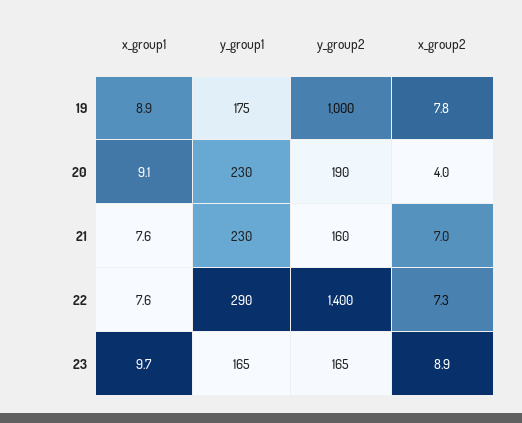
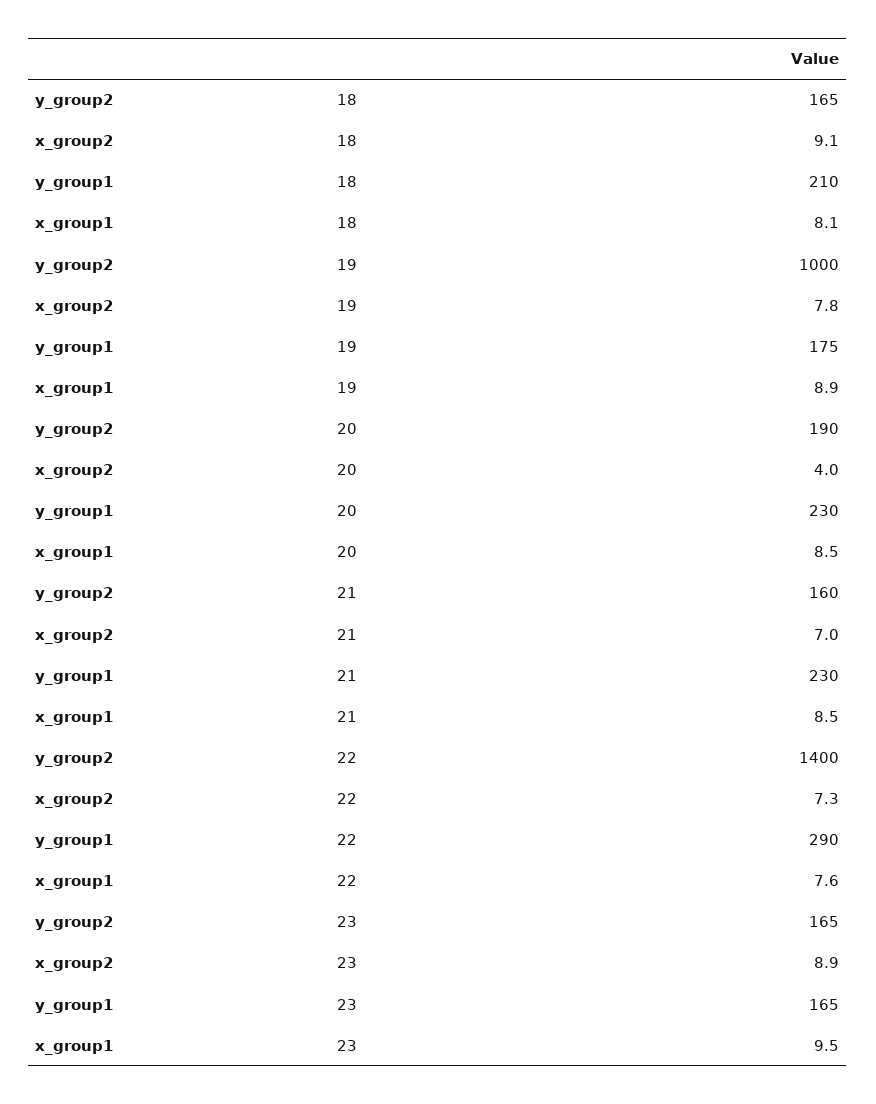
x_group1, 20: 9.1 -> 8.5
x_group1, 21: 7.6 -> 8.5
x_group1, 23: 9.7 -> 9.5
y_group2, 18: none -> 165
x_group2, 18: none -> 9.1
y_group1, 18: none -> 210
x_group1, 18: none -> 8.1

